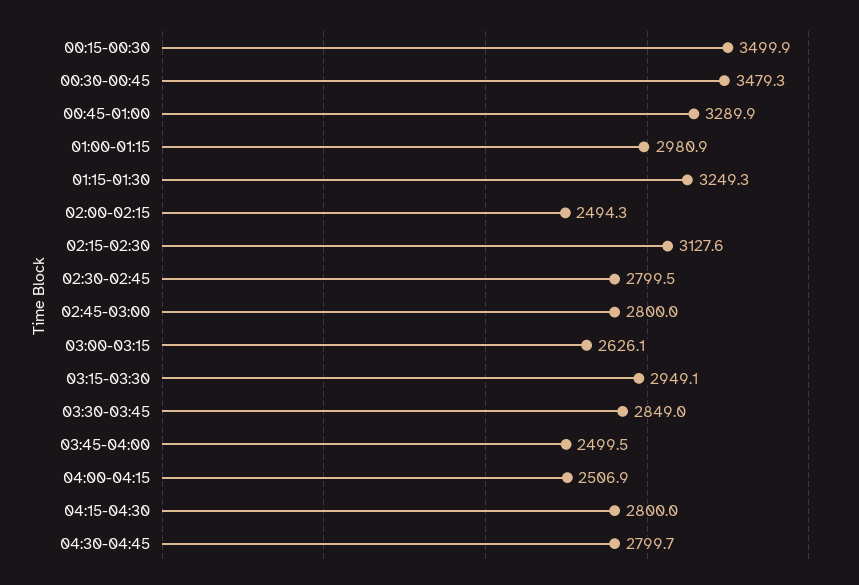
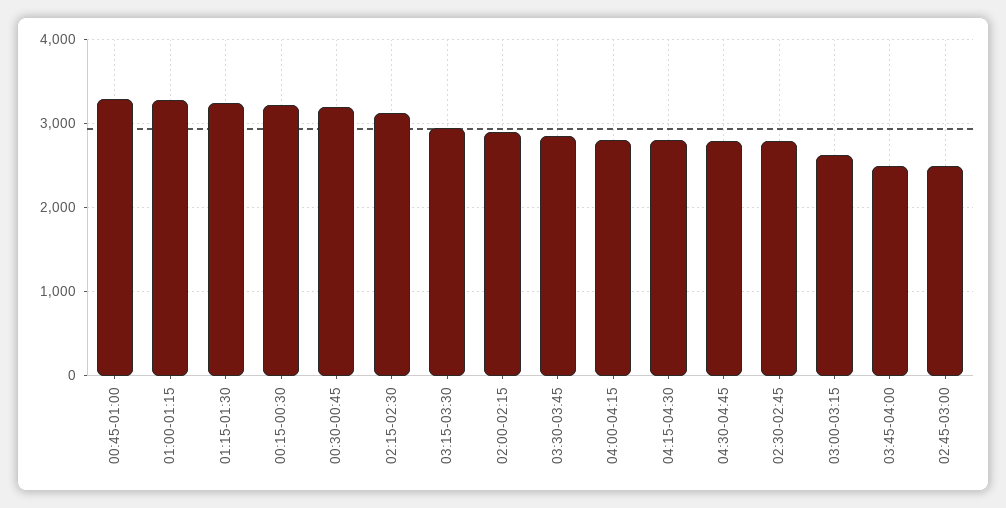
00:15-00:30: 3499.9 -> 3200
00:30-00:45: 3479.3 -> 3200
01:00-01:15: 2980.9 -> 3300
02:00-02:15: 2494.3 -> 2900
02:45-03:00: 2800 -> 2500
04:00-04:15: 2506.9 -> 2800

